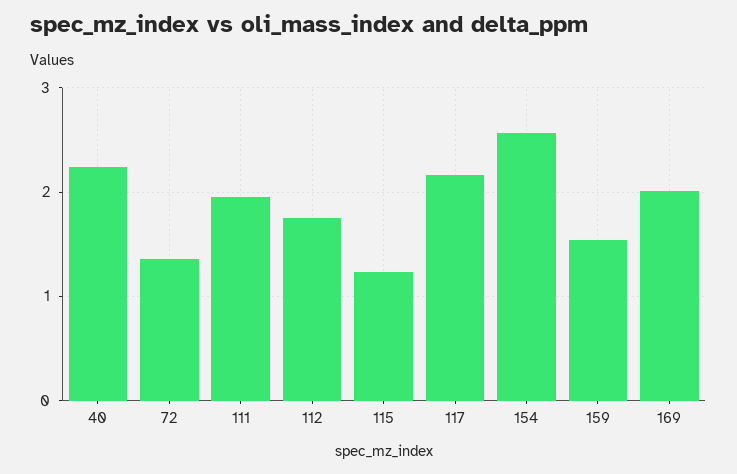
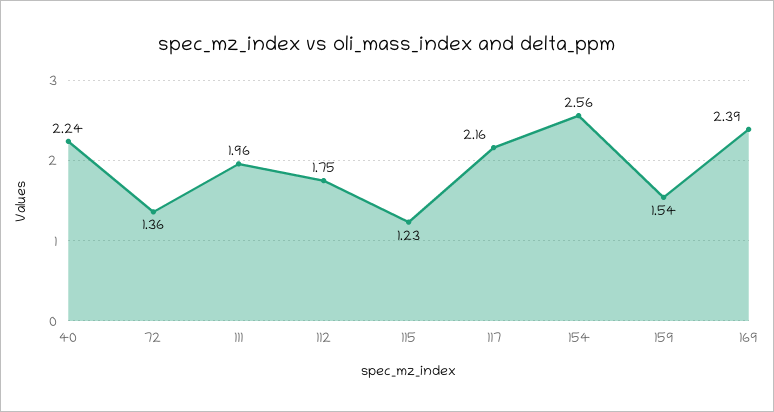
169: 2 -> 2.39

